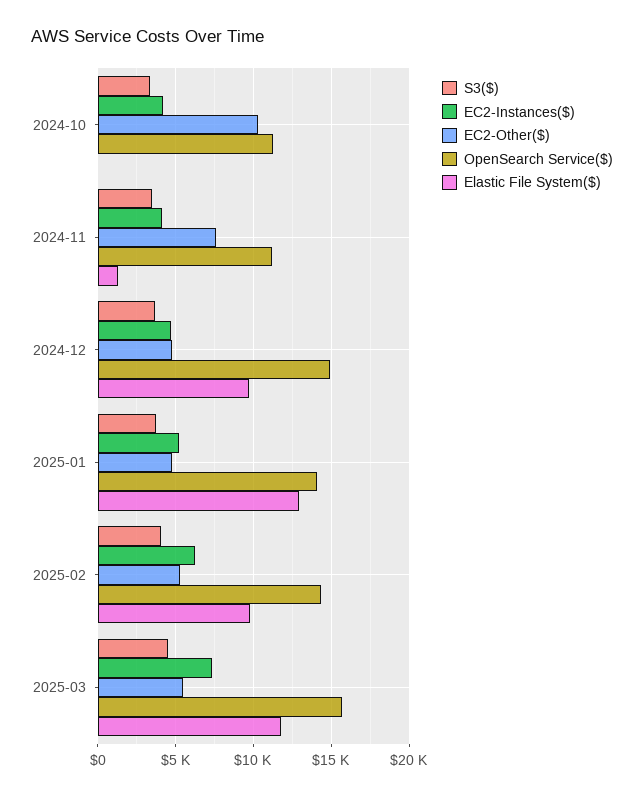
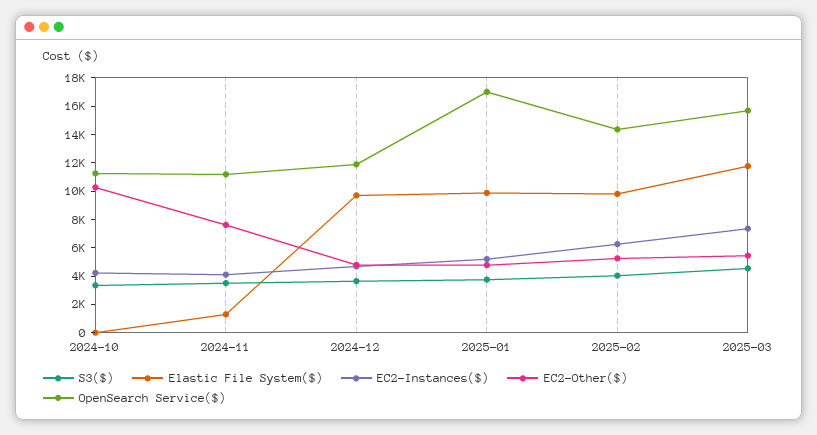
OpenSearch Service($), 2024-12: 15000 -> 12000
OpenSearch Service($), 2025-01: 14000 -> 17000
Elastic File System($), 2025-01: 13000 -> 10000

